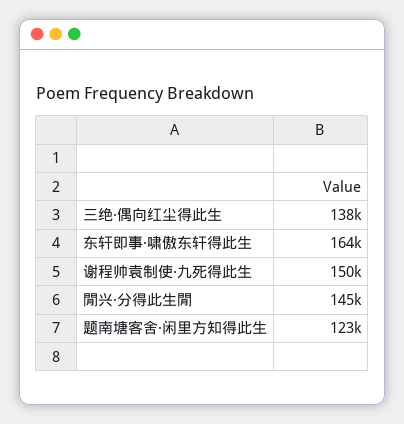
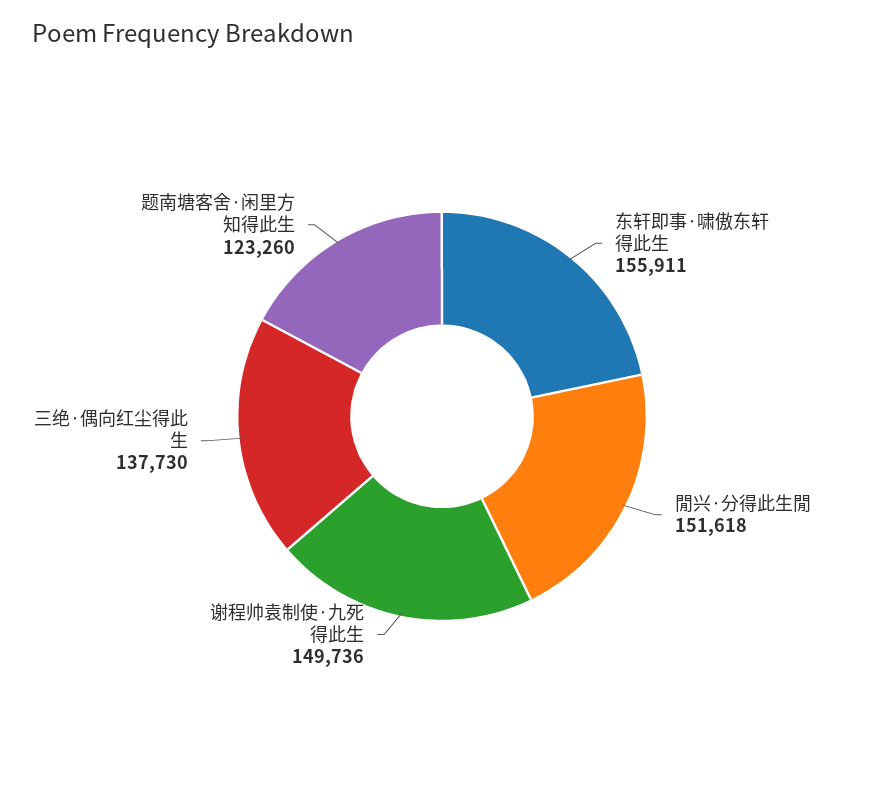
东轩即事·啸傲东轩得此生: 164000 -> 155911
閒兴·分得此生閒: 145000 -> 151618

